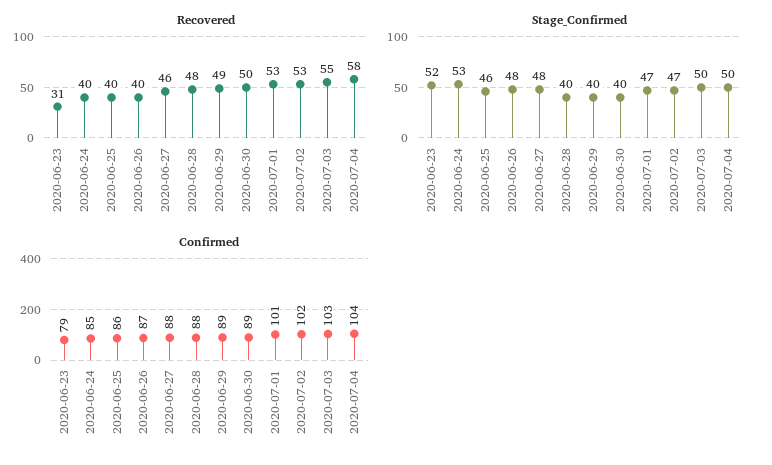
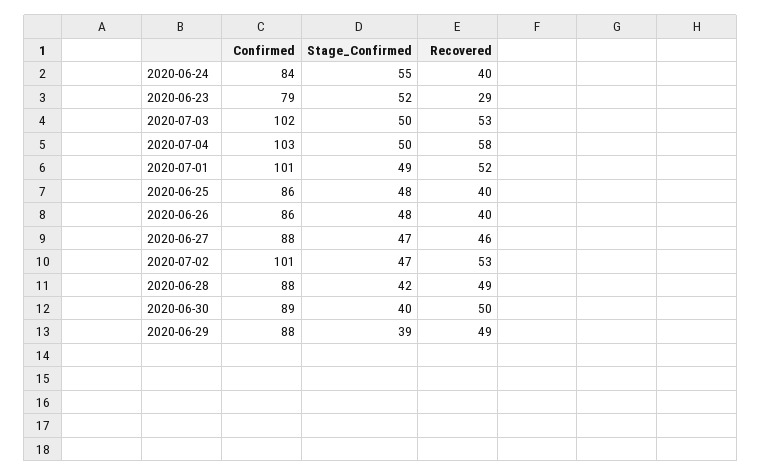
Recovered, 2020-06-23: 31 -> 29
Recovered, 2020-06-28: 48 -> 49
Recovered, 2020-07-01: 53 -> 52
Recovered, 2020-07-03: 55 -> 53
Stage_Confirmed, 2020-06-24: 53 -> 55
Stage_Confirmed, 2020-06-25: 46 -> 48
Stage_Confirmed, 2020-06-27: 48 -> 47
Stage_Confirmed, 2020-06-28: 40 -> 42
Stage_Confirmed, 2020-06-29: 40 -> 39
Stage_Confirmed, 2020-07-01: 47 -> 49
Confirmed, 2020-06-24: 85 -> 84
Confirmed, 2020-06-26: 87 -> 86
Confirmed, 2020-06-29: 89 -> 88
Confirmed, 2020-07-02: 102 -> 101
Confirmed, 2020-07-03: 103 -> 102
Confirmed, 2020-07-04: 104 -> 103

